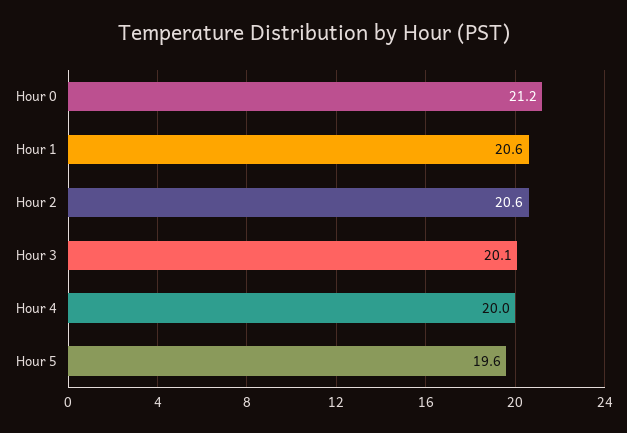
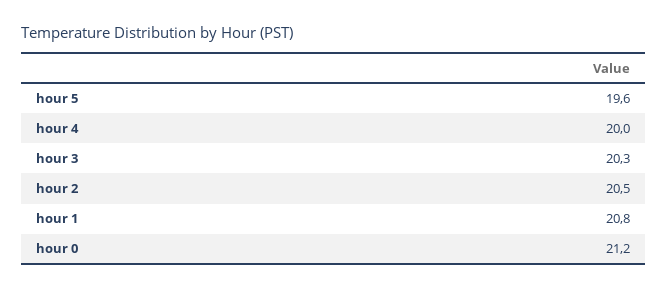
Hour 1: 20.6 -> 20.8
Hour 2: 20.6 -> 20.5
Hour 3: 20.1 -> 20.3

